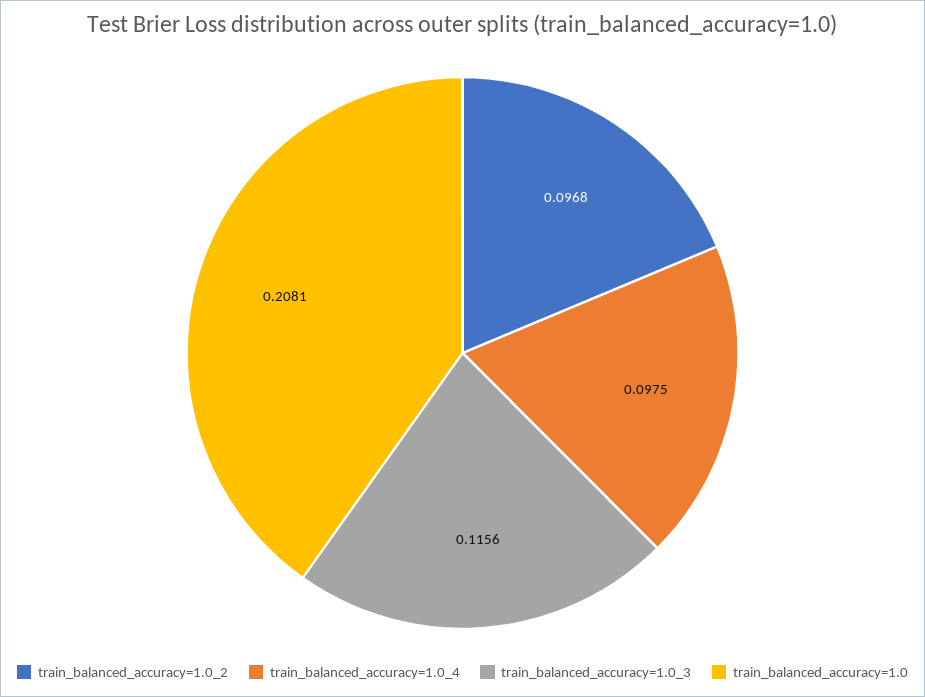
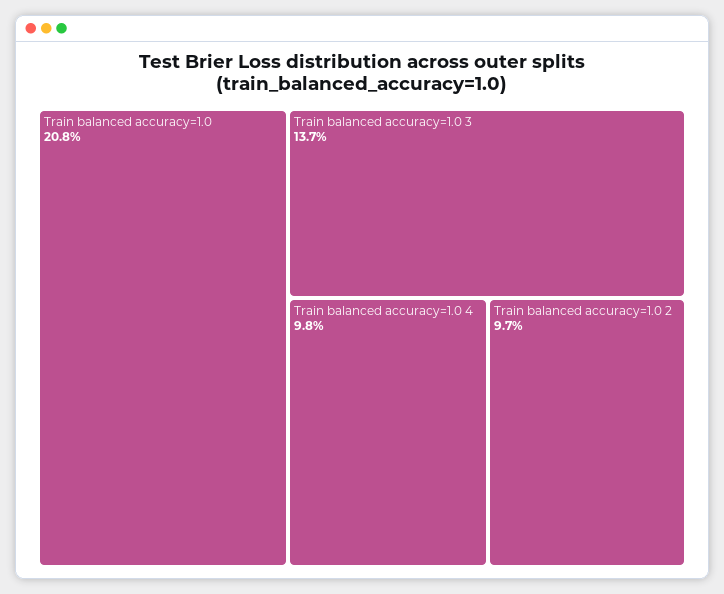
train_balanced_accuracy=1.0_3: 0.1156 -> 0.137

